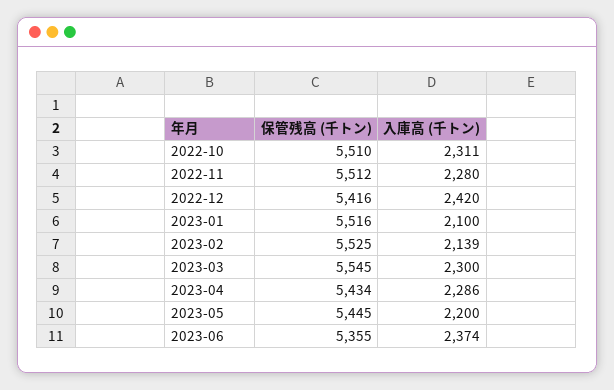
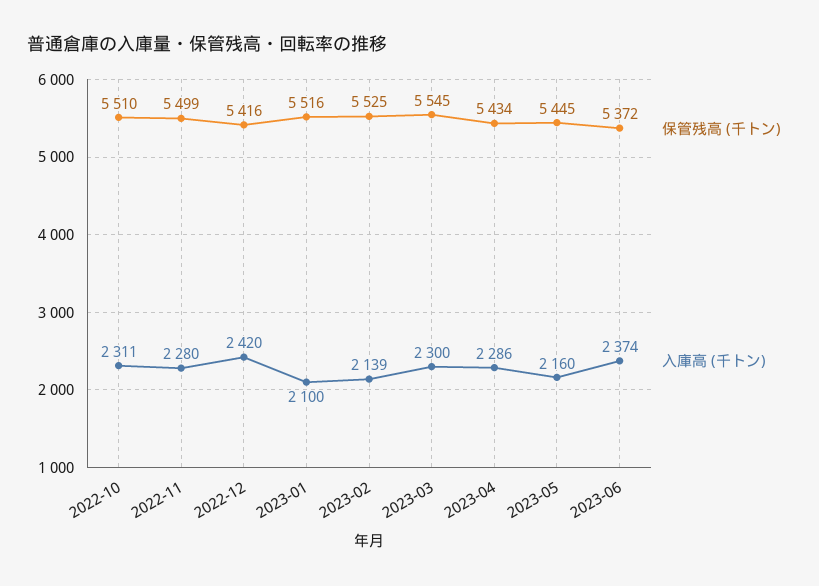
保管残高 (千トン), 2022-11: 5512 -> 5499
入庫高 (千トン), 2023-05: 2200 -> 2160
保管残高 (千トン), 2023-06: 5355 -> 5372

